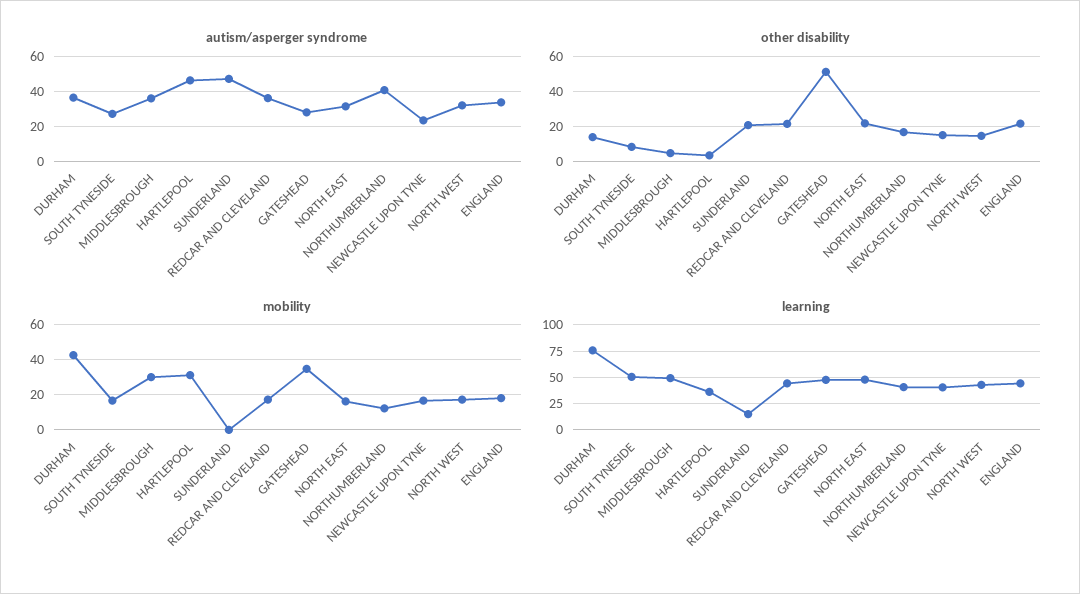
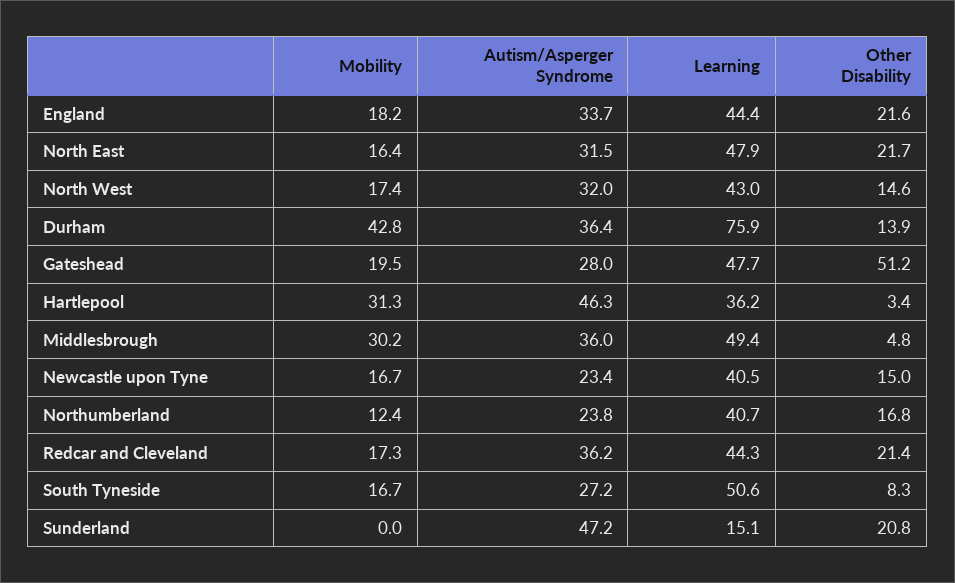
autism/asperger syndrome, NORTHUMBERLAND: 40 -> 23.8
mobility, GATESHEAD: 35 -> 19.5

